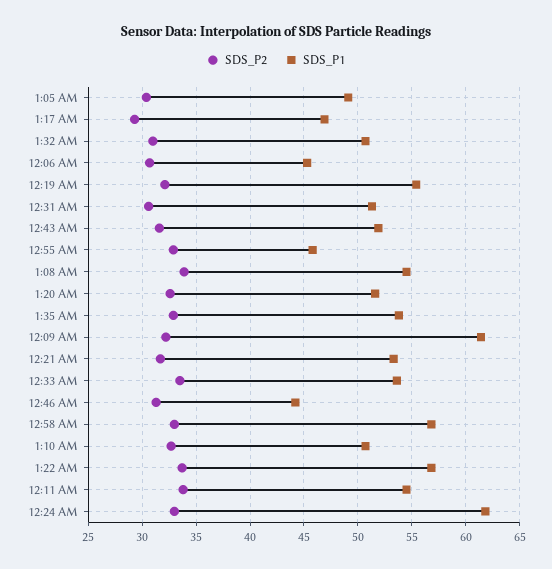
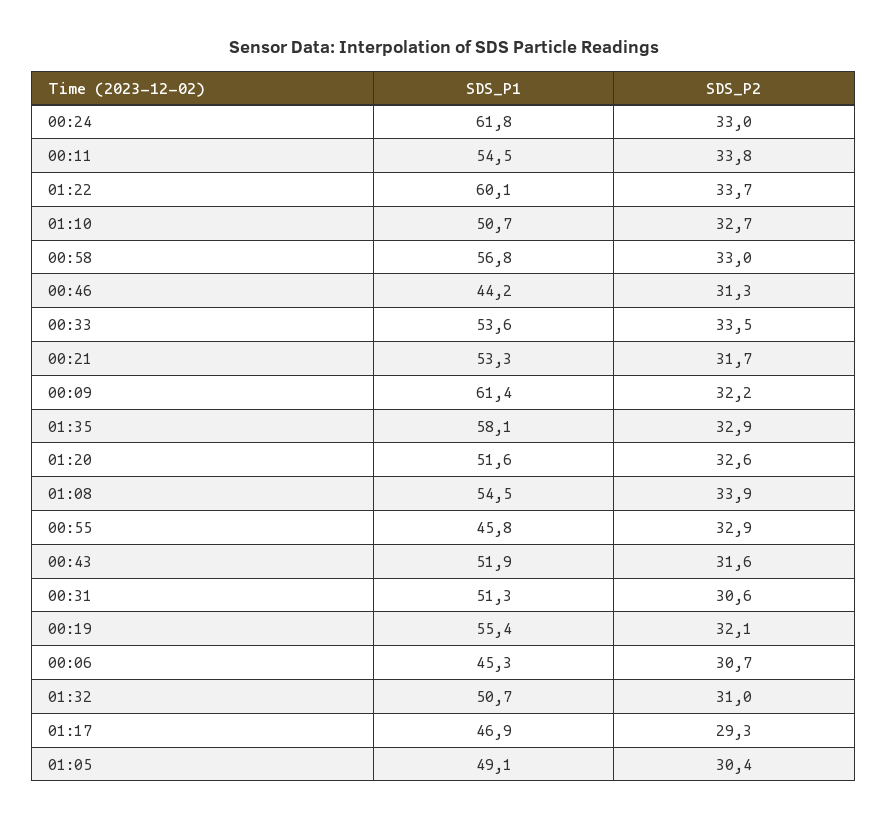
SDS_P1, 1:35 AM: 54 -> 58.1
SDS_P1, 1:22 AM: 57 -> 60.1

